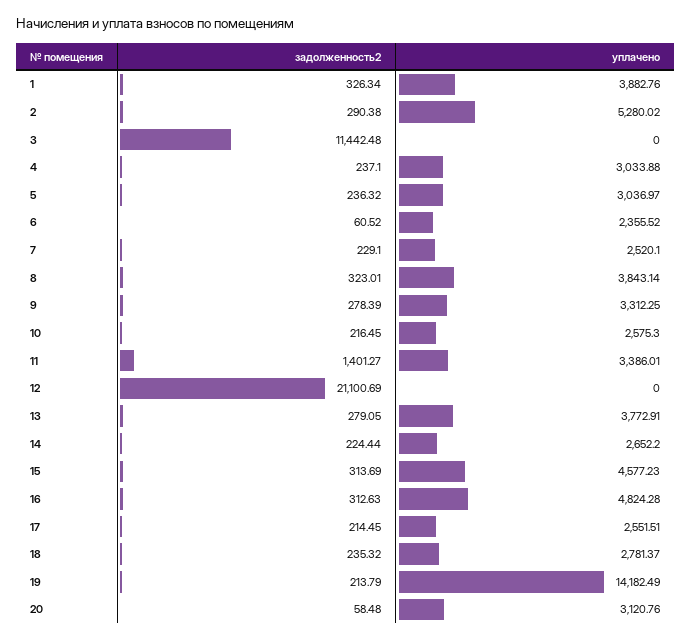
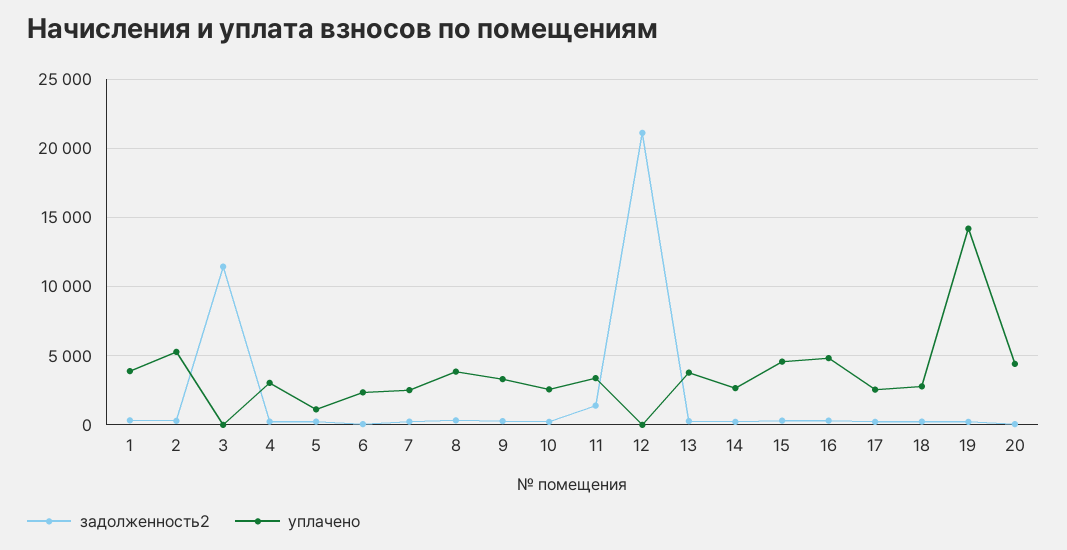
уплачено, 5: 3036.97 -> 1000
уплачено, 20: 3120.76 -> 4500

